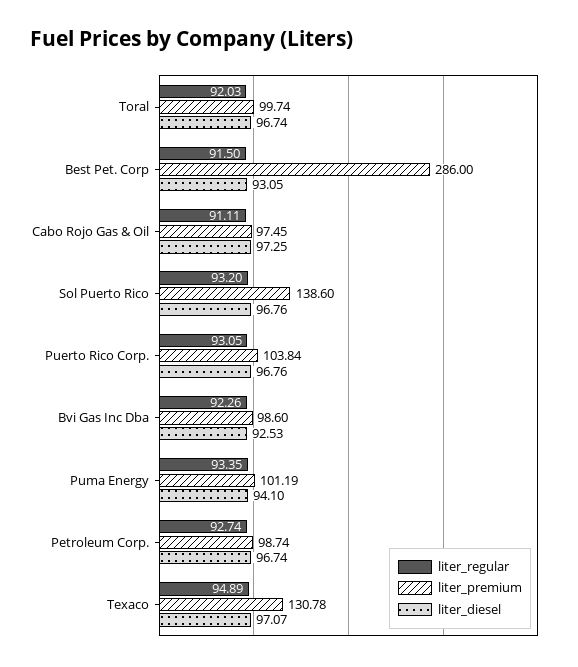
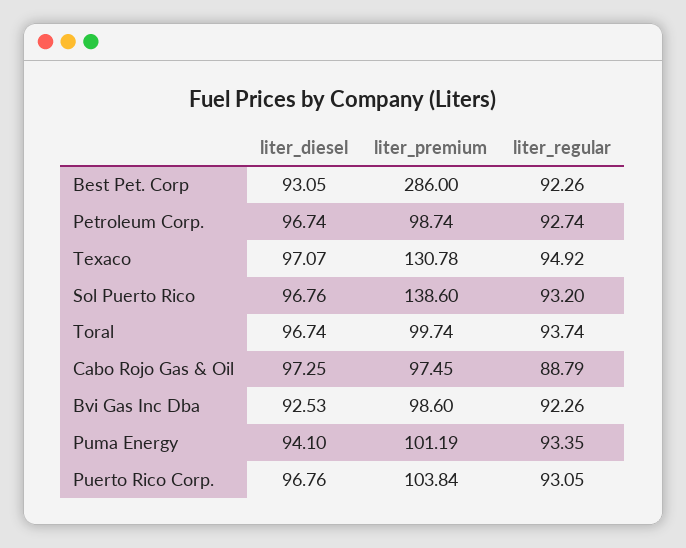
liter_regular, Toral: 92.03 -> 93.74
liter_regular, Best Pet. Corp: 91.5 -> 92.26
liter_regular, Cabo Rojo Gas & Oil: 91.11 -> 88.79
liter_regular, Texaco: 94.89 -> 94.92

